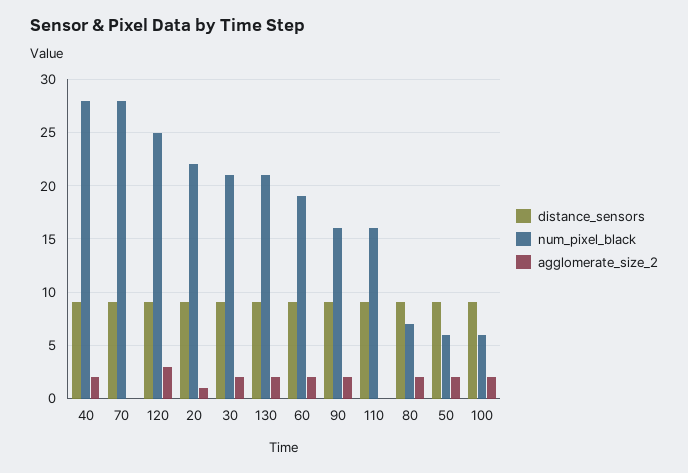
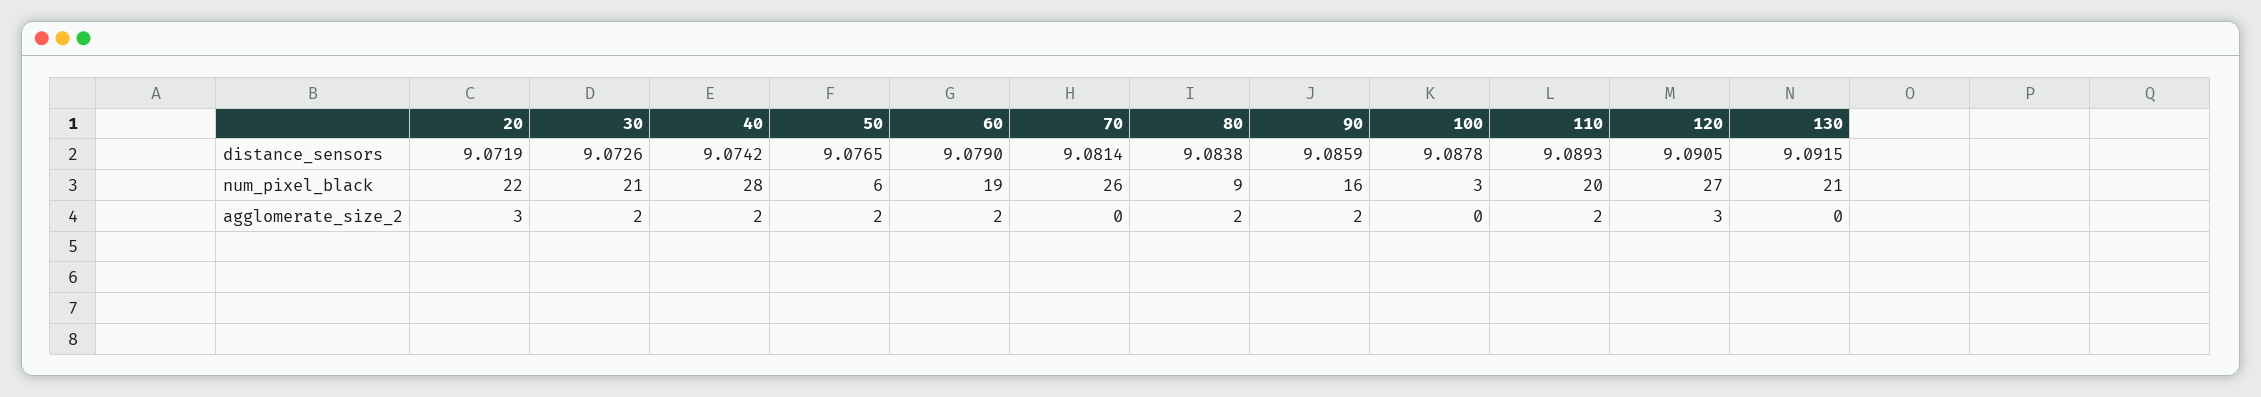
num_pixel_black, 70: 28 -> 26
num_pixel_black, 120: 25 -> 27
agglomerate_size_2, 20: 1 -> 3
agglomerate_size_2, 130: 2 -> 0
num_pixel_black, 110: 16 -> 20
agglomerate_size_2, 110: 0 -> 2
num_pixel_black, 80: 7 -> 9
num_pixel_black, 100: 6 -> 3
agglomerate_size_2, 100: 2 -> 0

